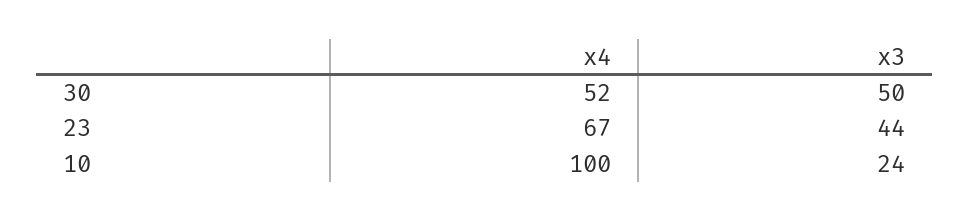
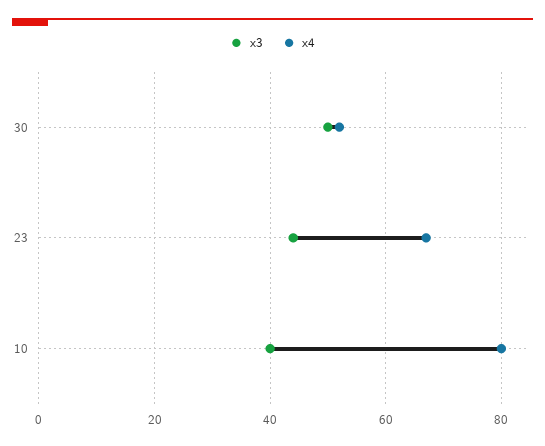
x4, 10: 100 -> 80
x3, 10: 24 -> 40

